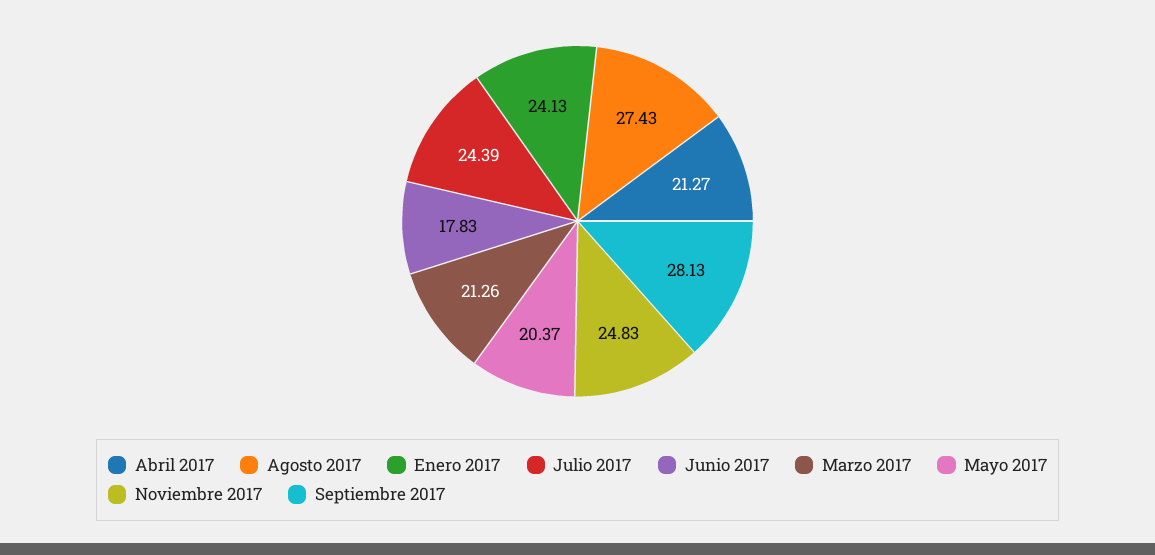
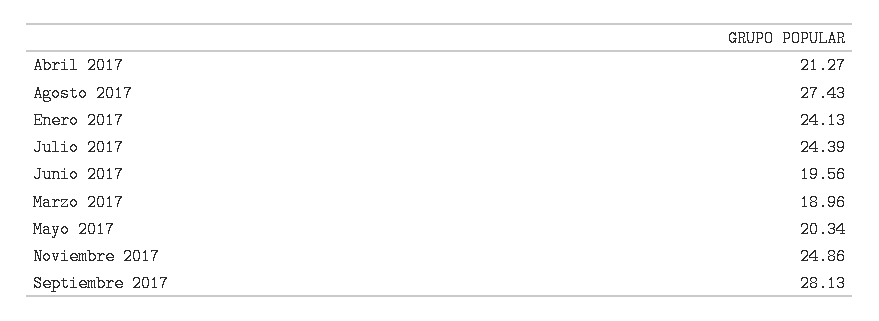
Junio 2017: 17.83 -> 19.56
Marzo 2017: 21.26 -> 18.96
Mayo 2017: 20.37 -> 20.34
Noviembre 2017: 24.83 -> 24.86

